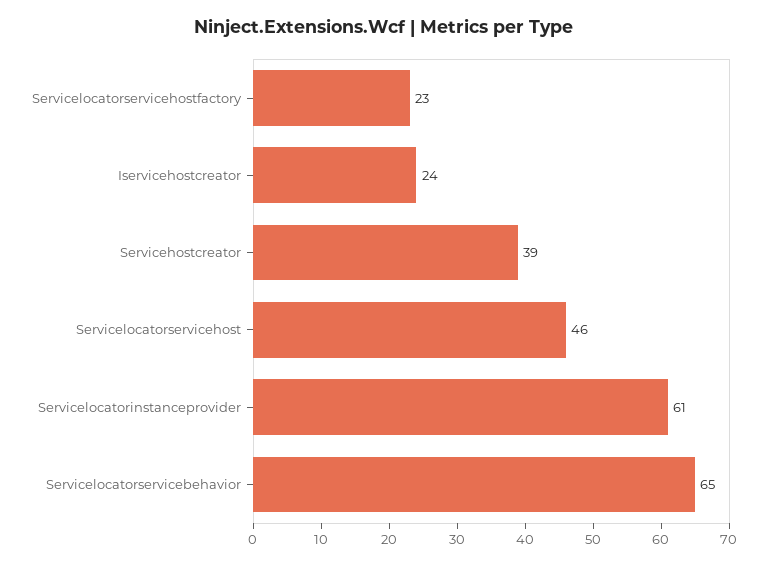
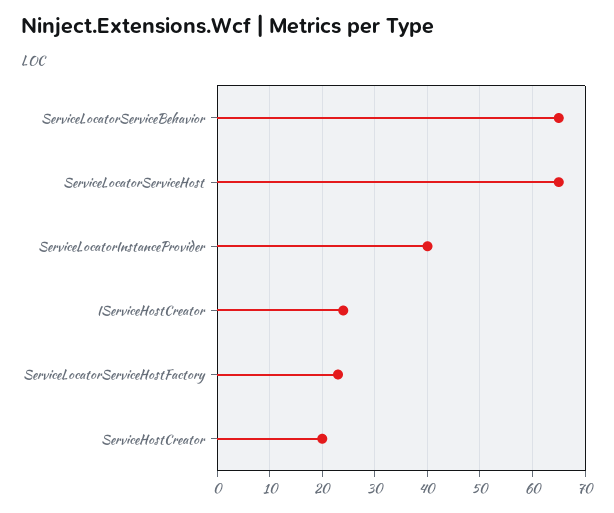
Servicehostcreator: 39 -> 20
Servicelocatorservicehost: 46 -> 65
Servicelocatorinstanceprovider: 61 -> 40

